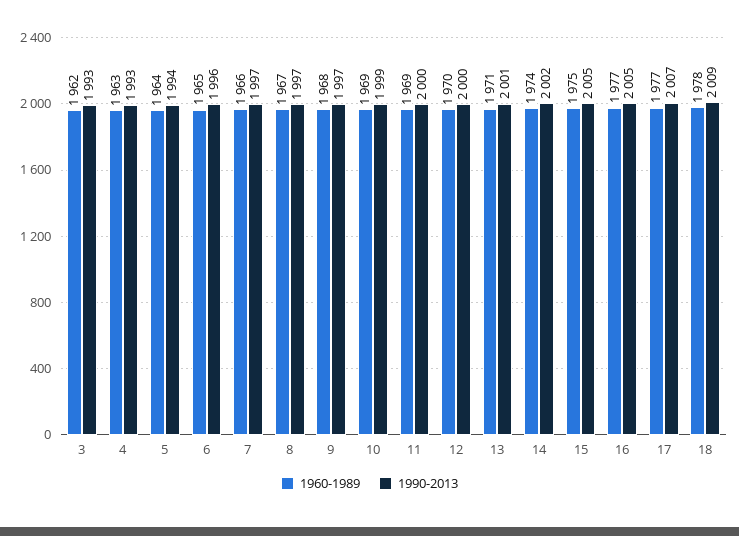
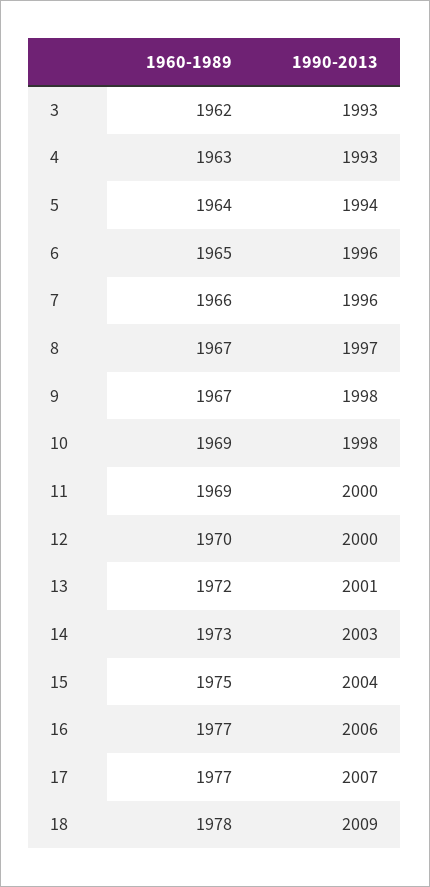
1990-2013, 7: 1997 -> 1996
1960-1989, 9: 1968 -> 1967
1990-2013, 9: 1997 -> 1998
1990-2013, 10: 1999 -> 1998
1960-1989, 13: 1971 -> 1972
1960-1989, 14: 1974 -> 1973
1990-2013, 14: 2002 -> 2003
1990-2013, 15: 2005 -> 2004
1990-2013, 16: 2005 -> 2006

